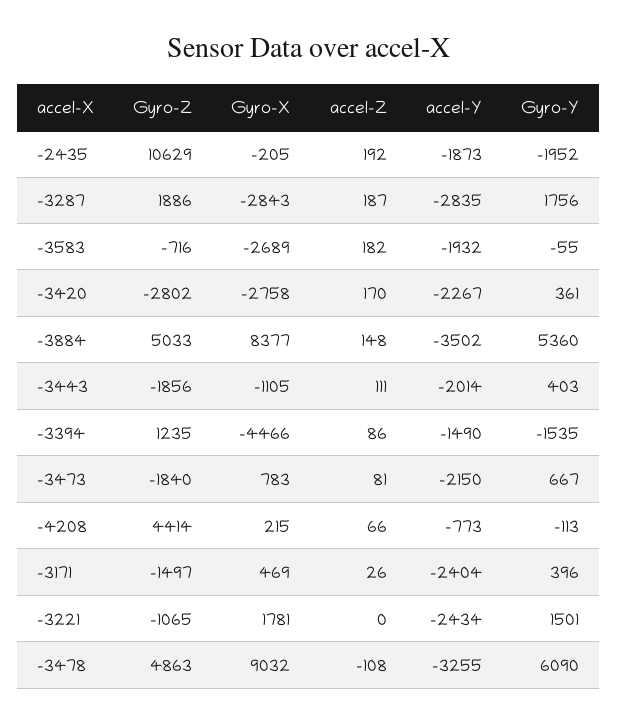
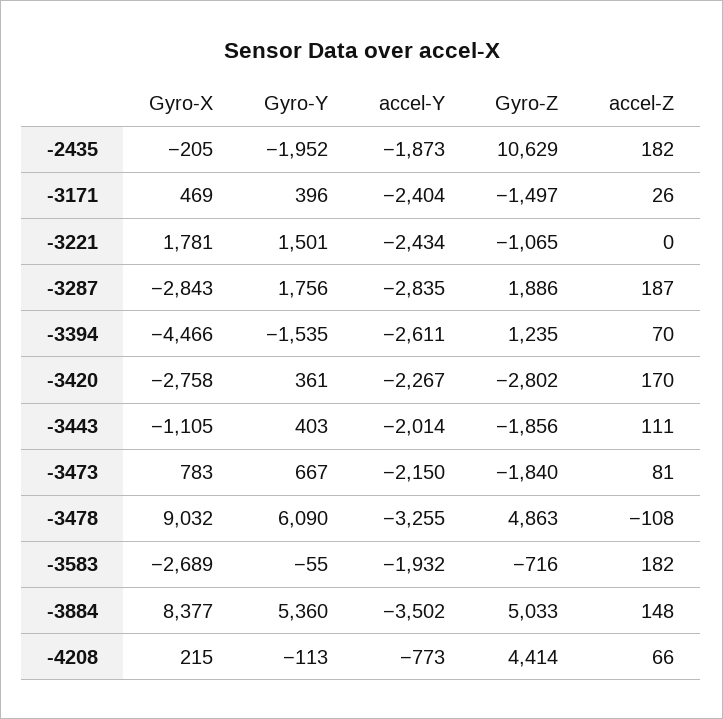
accel-Z, -2435: 192 -> 182
accel-Z, -3394: 86 -> 70
accel-Y, -3394: -1490 -> -2611

